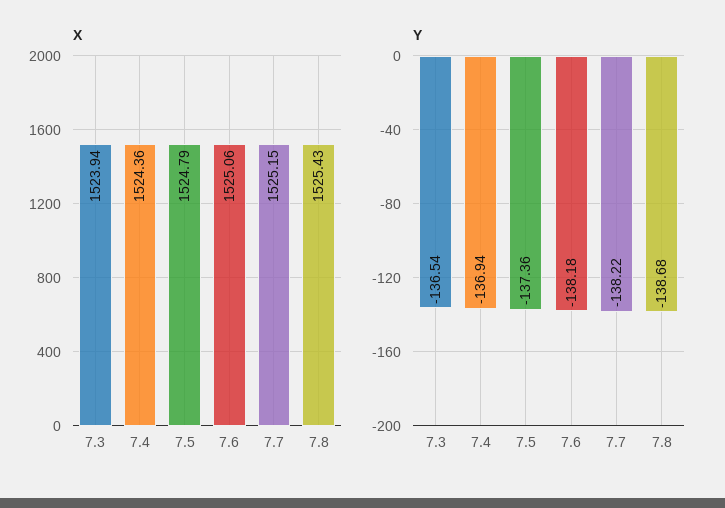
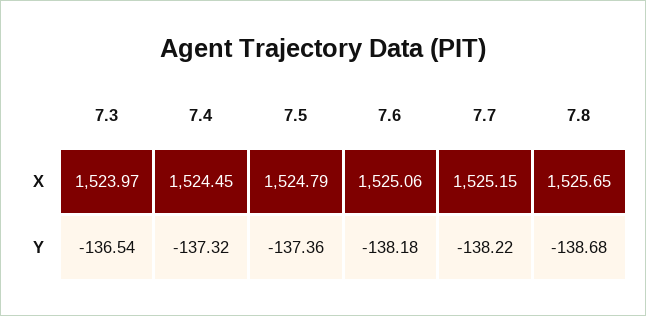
X, 7.3: 1523.94 -> 1523.97
X, 7.4: 1524.36 -> 1524.45
X, 7.8: 1525.43 -> 1525.65
Y, 7.4: -136.94 -> -137.32

